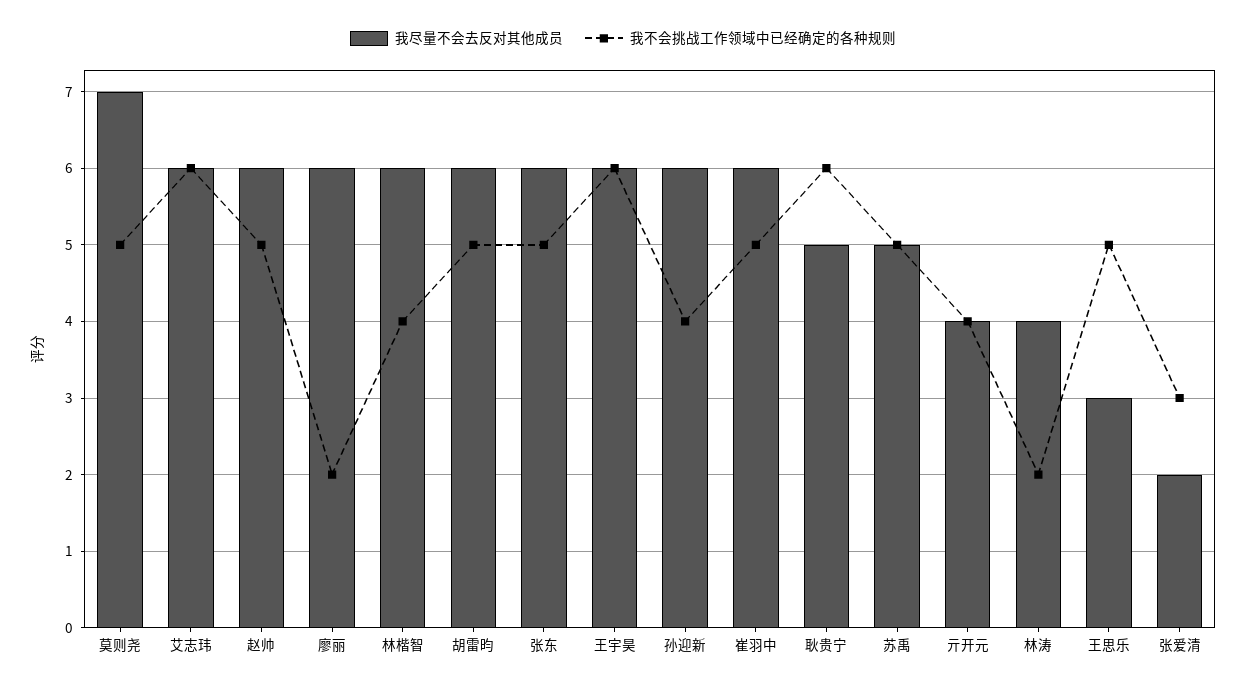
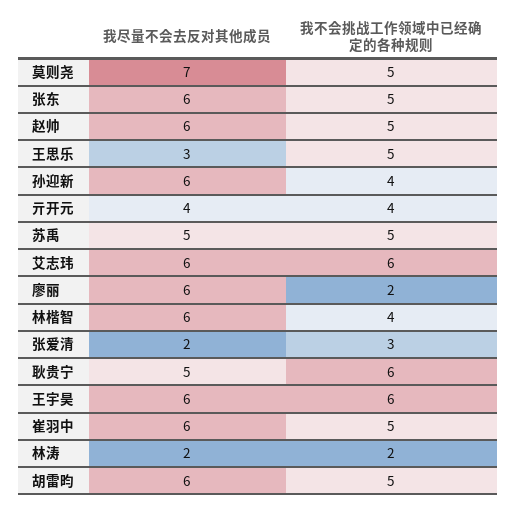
我尽量不会去反对其他成员, 林涛: 4 -> 2

